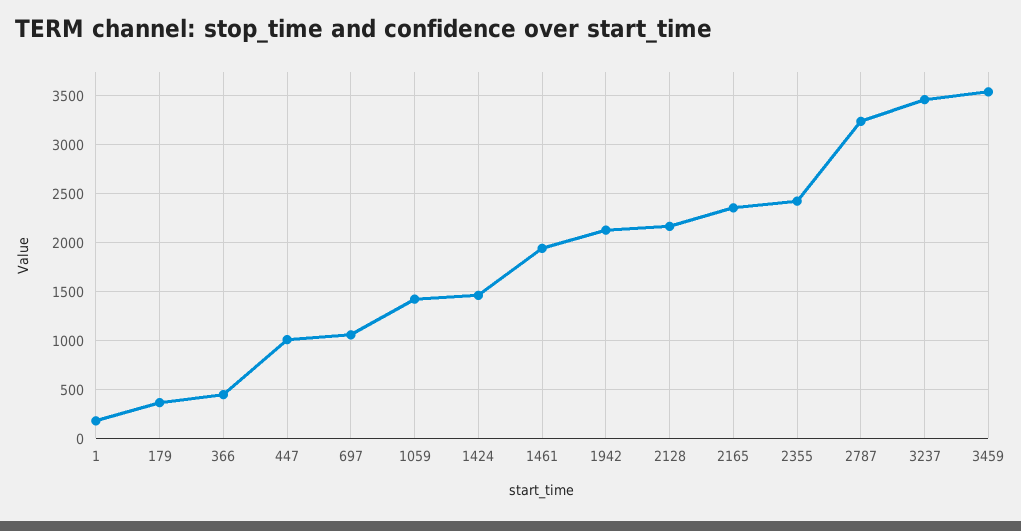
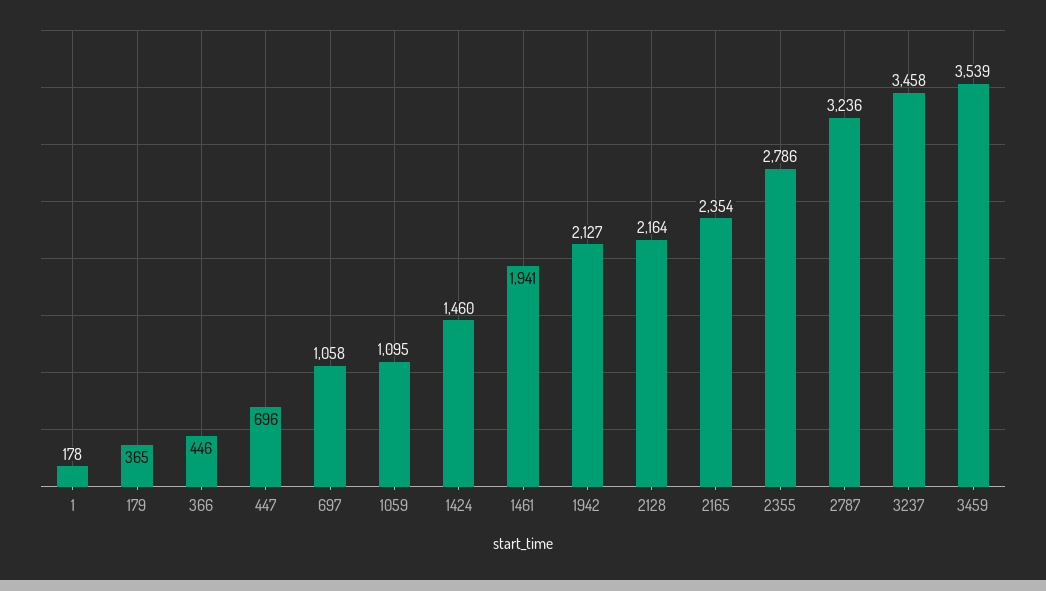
447: 1000 -> 696
1059: 1400 -> 1095
2355: 2400 -> 2786

